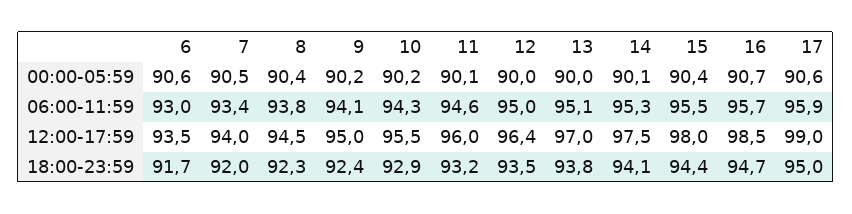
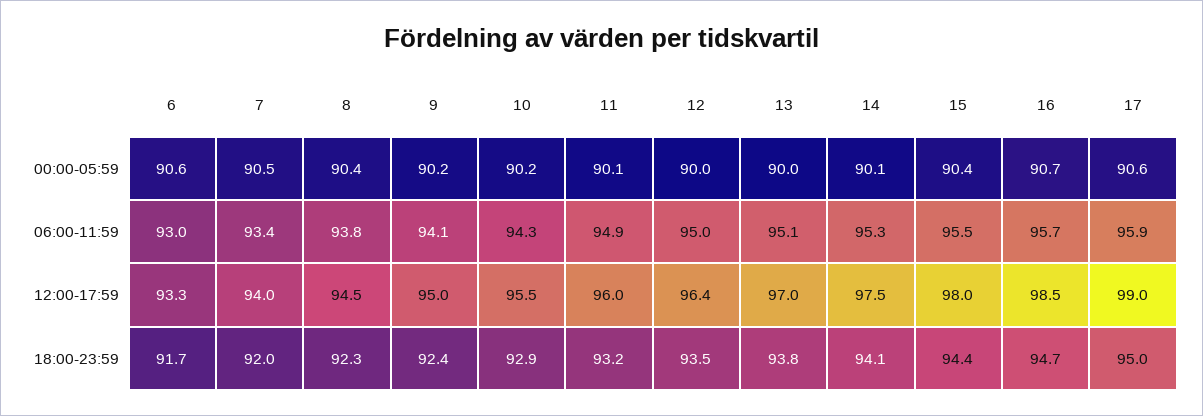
11, 06:00-11:59: 94.6 -> 94.9
6, 12:00-17:59: 93.5 -> 93.3

